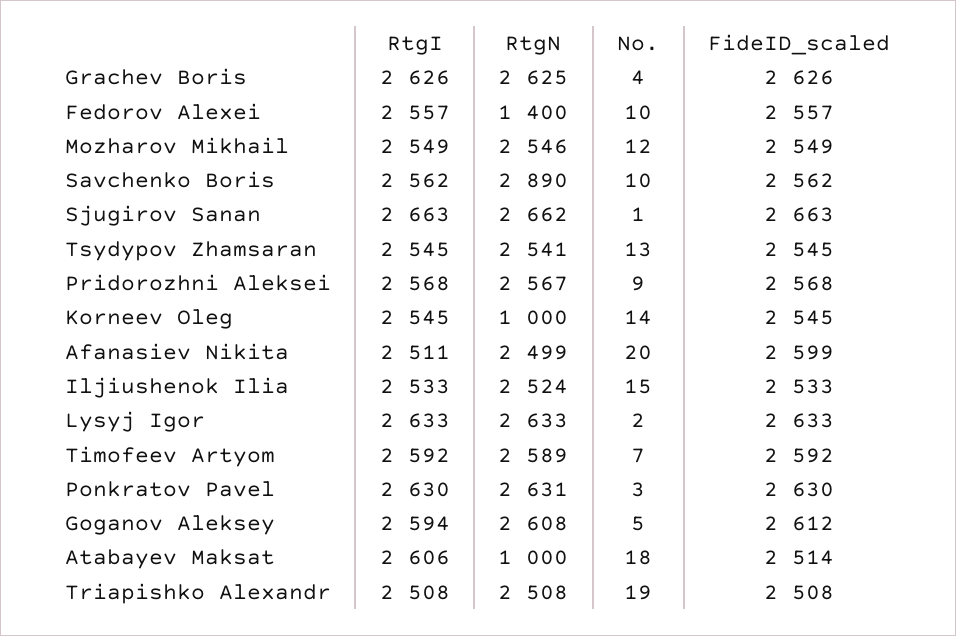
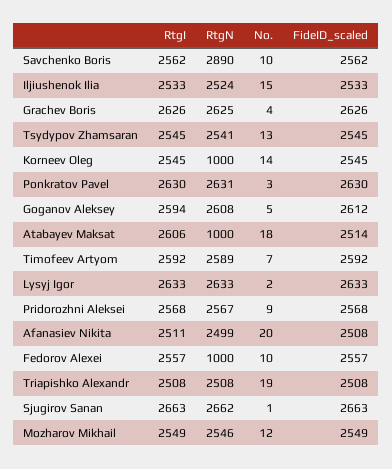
RtgN, Fedorov Alexei: 1400 -> 1000
FideID_scaled, Afanasiev Nikita: 2599 -> 2508

